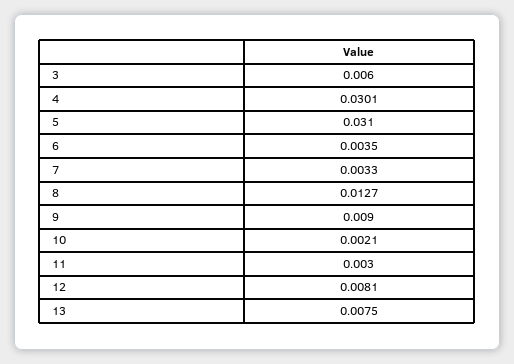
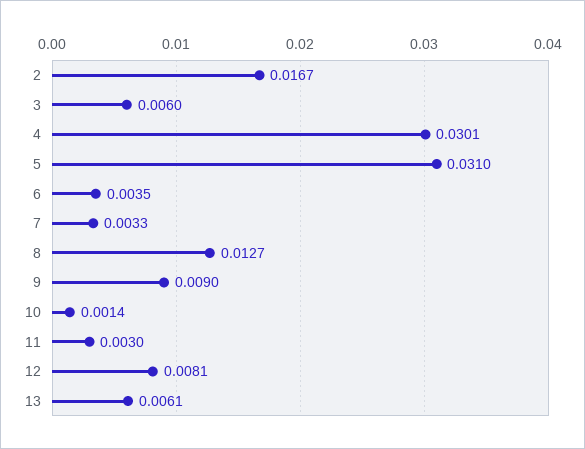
10: 0.0021 -> 0.0014
13: 0.0075 -> 0.0061
2: none -> 0.0167

